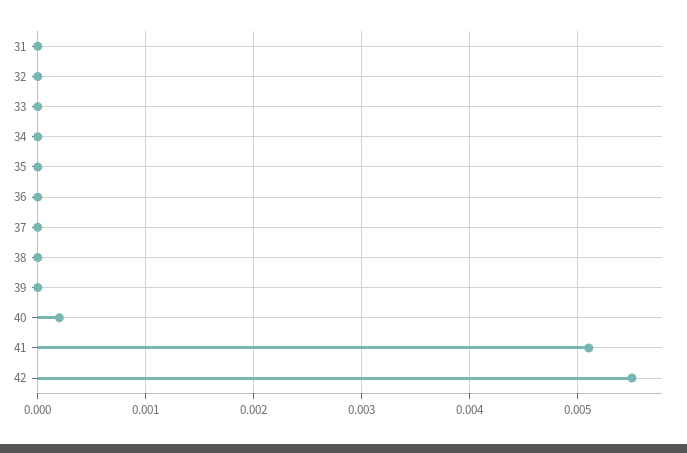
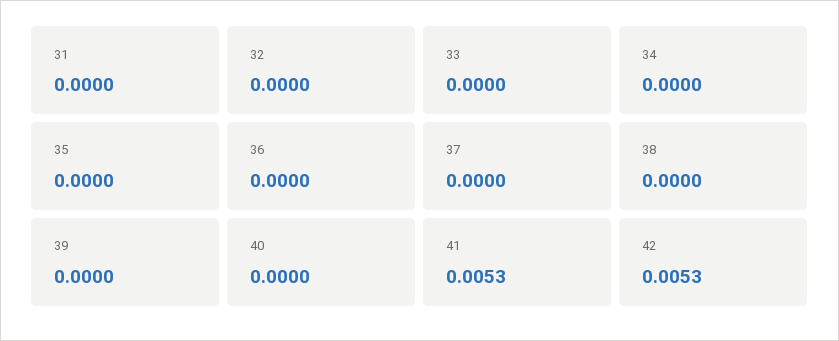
40: 0.0002 -> 0
41: 0.0051 -> 0.0053
42: 0.0055 -> 0.0053

